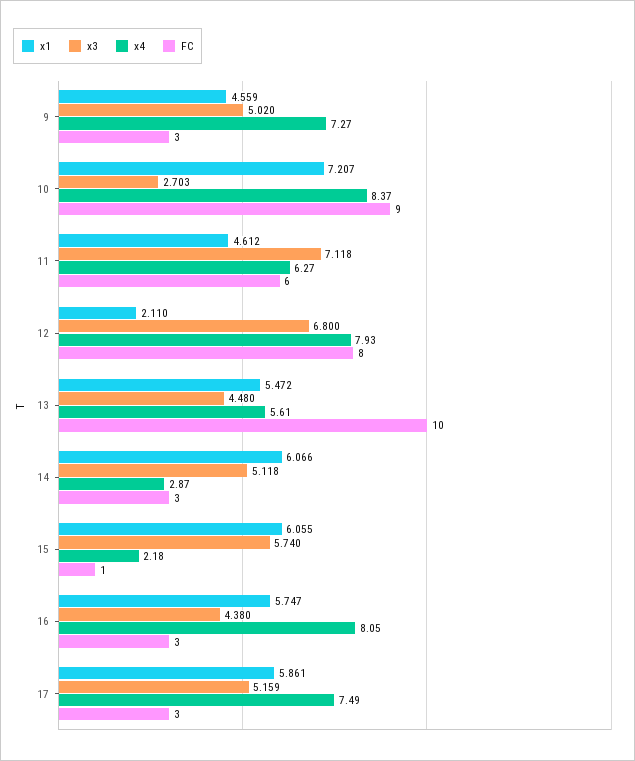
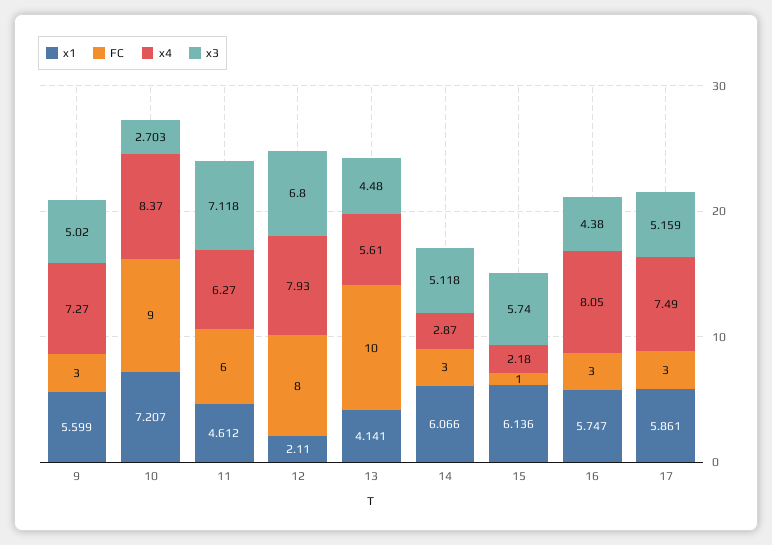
x1, 9: 4.559 -> 5.599
x1, 13: 5.472 -> 4.141
x1, 15: 6.055 -> 6.136

